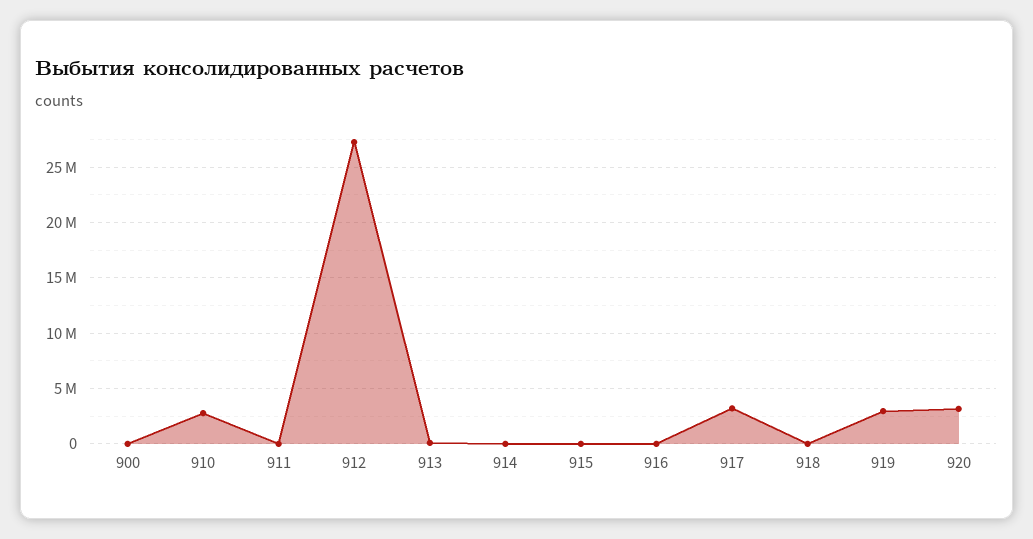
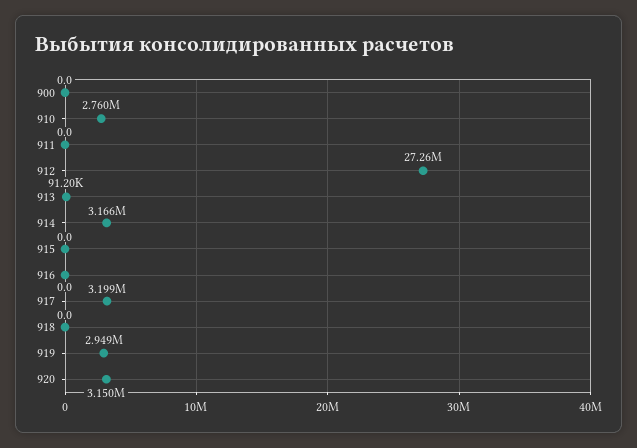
914: 0 -> 3166000

